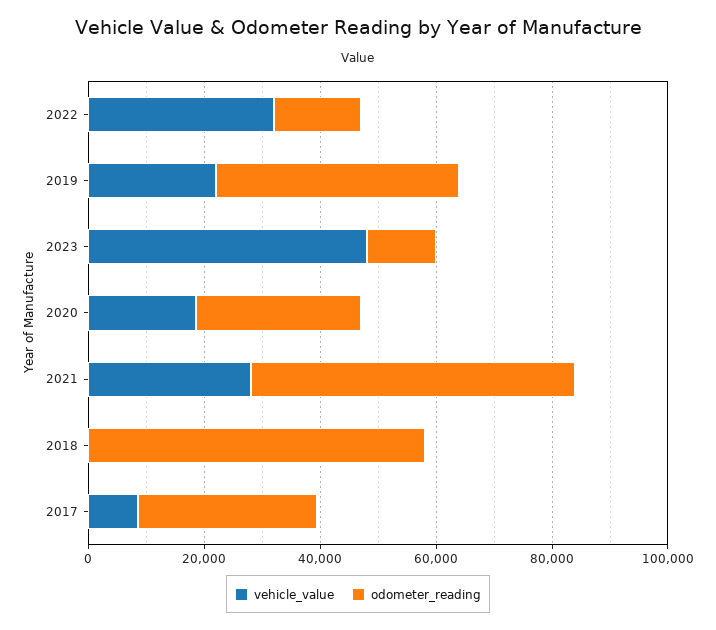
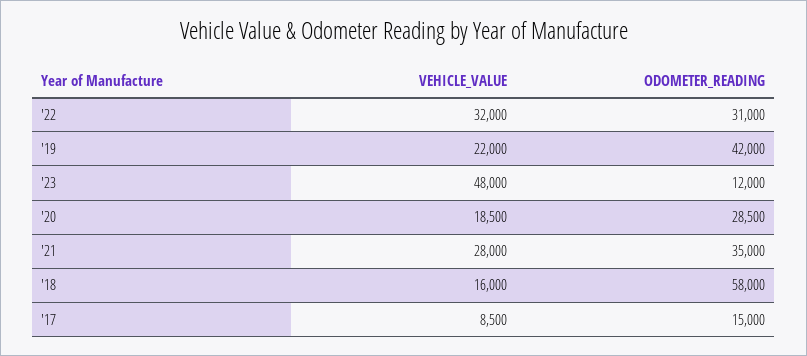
odometer_reading, 2022: 15000 -> 31000
odometer_reading, 2021: 55000 -> 35000
vehicle_value, 2018: 0 -> 16000
odometer_reading, 2017: 30000 -> 15000

